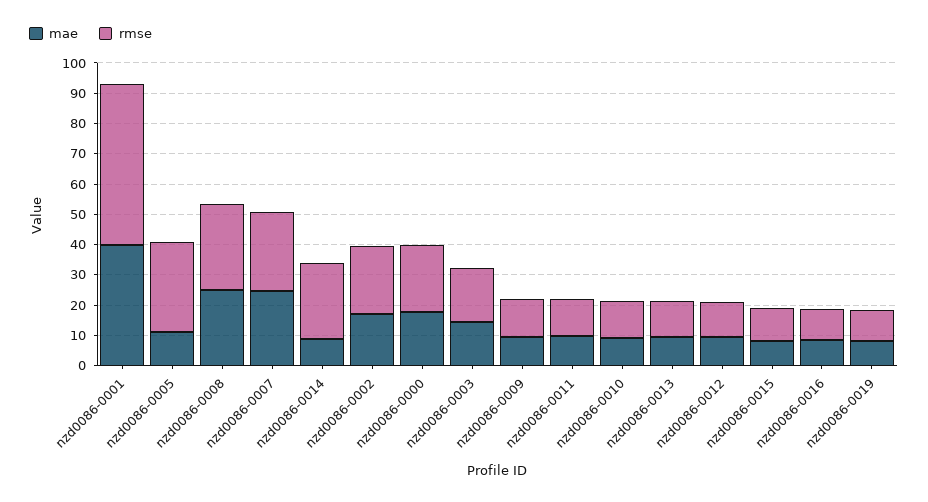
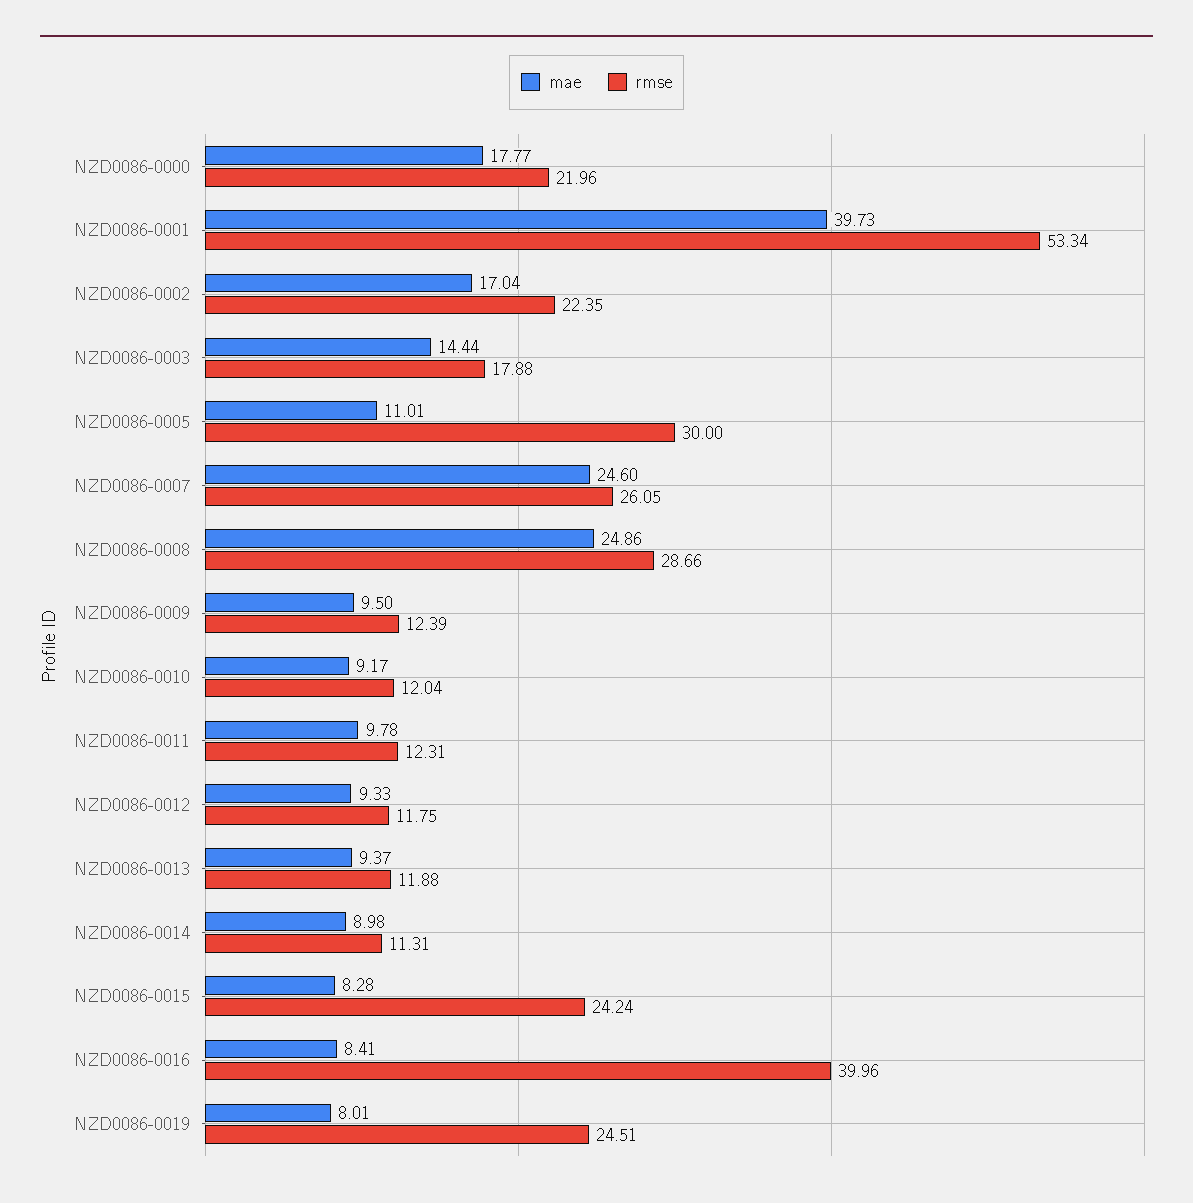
rmse, nzd0086-0014: 25 -> 11.31
rmse, nzd0086-0015: 10 -> 24.24
rmse, nzd0086-0016: 10 -> 39.96
rmse, nzd0086-0019: 10 -> 24.51

